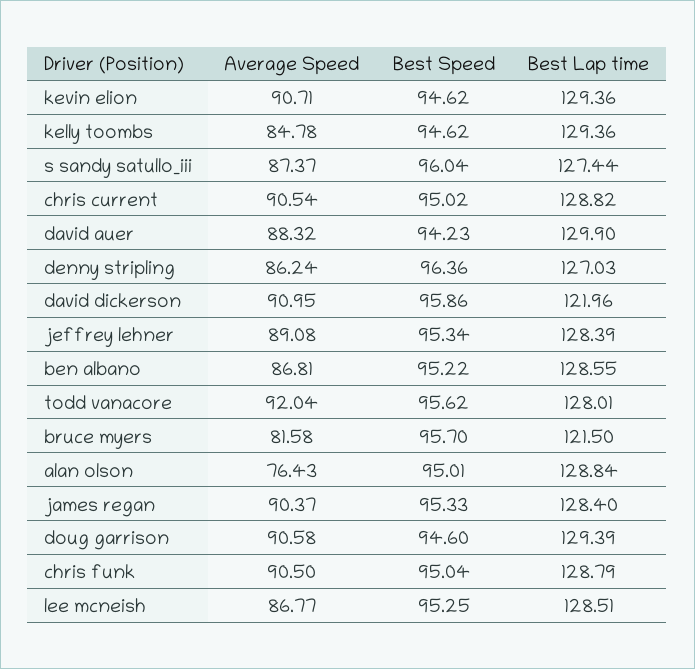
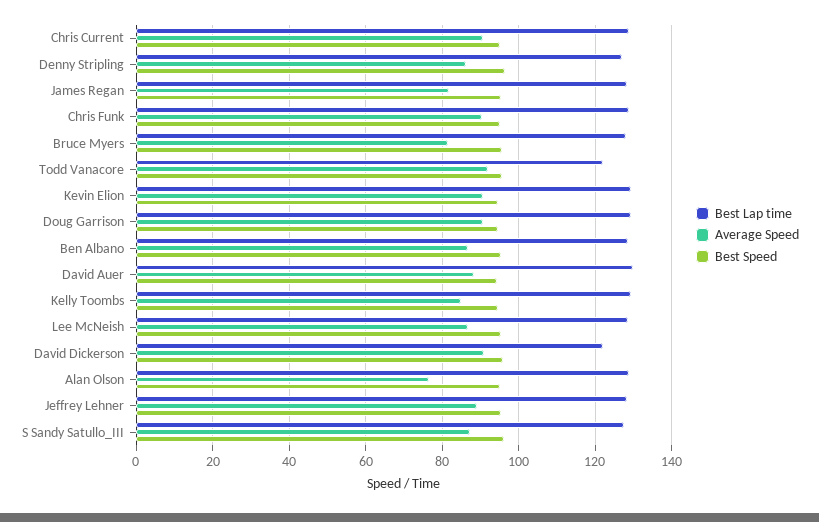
Best Lap time, todd vanacore: 128.01 -> 122
Best Lap time, bruce myers: 121.5 -> 128
Average Speed, james regan: 90.37 -> 82

